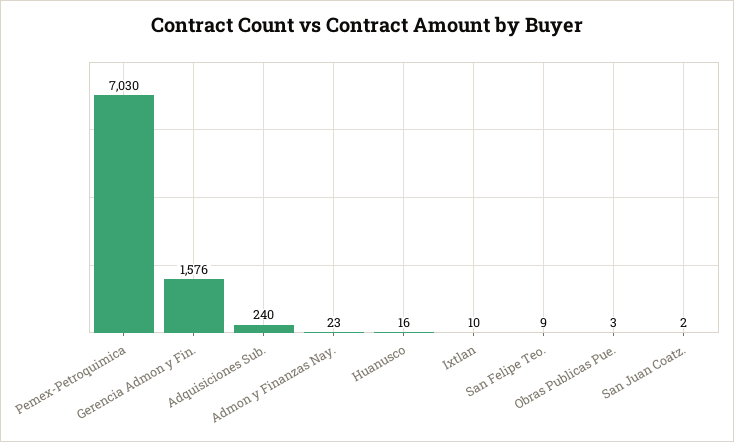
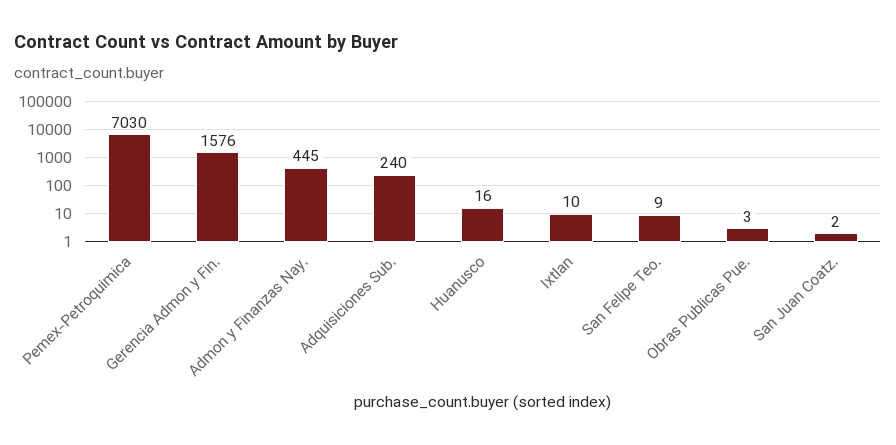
Admon y Finanzas Nay.: 23 -> 445

